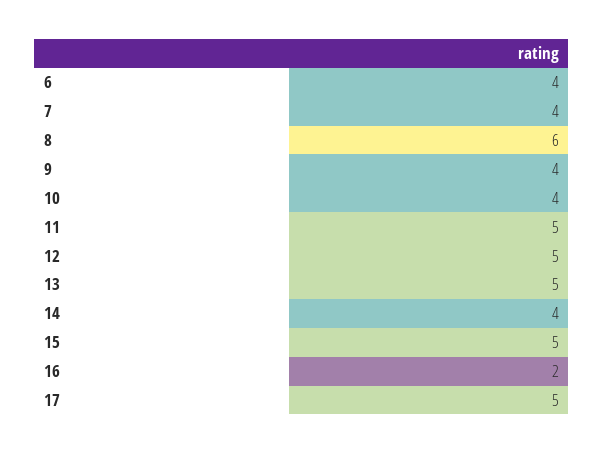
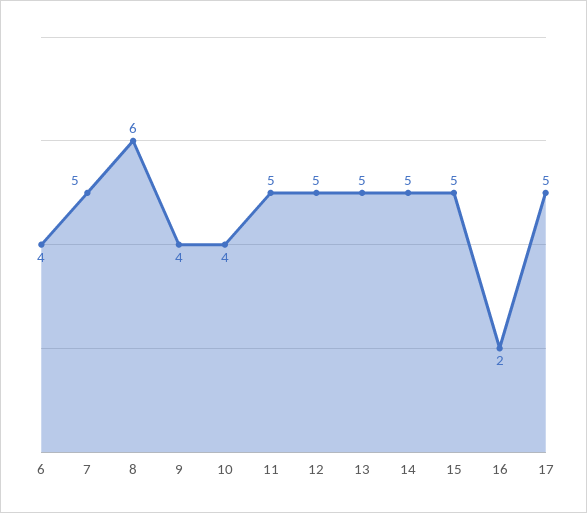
7: 4 -> 5
14: 4 -> 5

